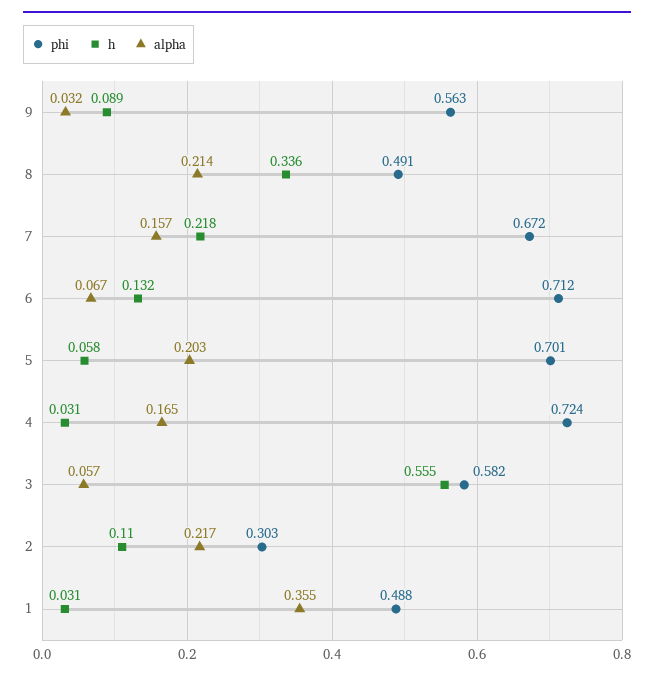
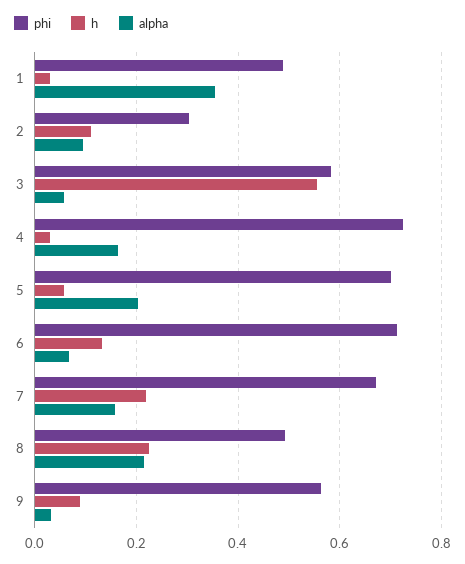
h, 8: 0.336 -> 0.22
alpha, 2: 0.217 -> 0.1

